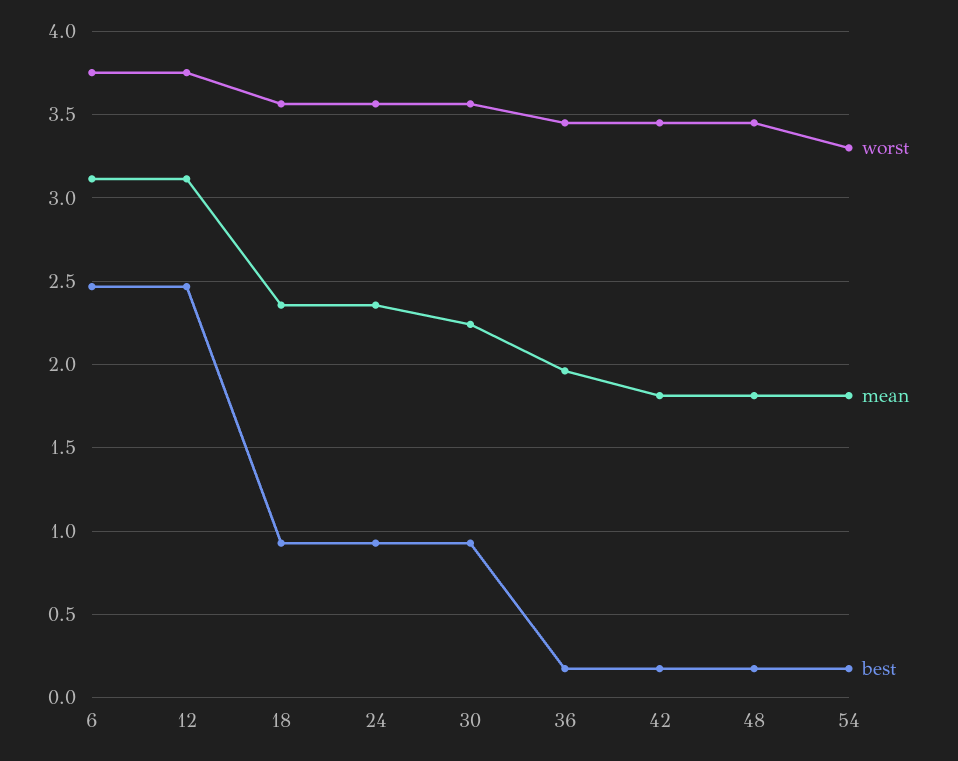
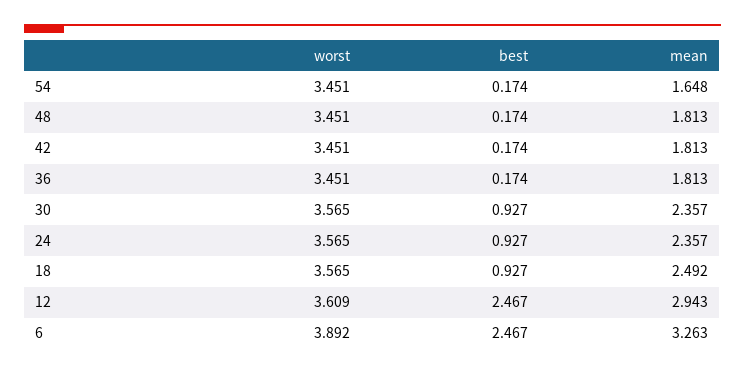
worst, 6: 3.75 -> 3.892
mean, 6: 3.1 -> 3.263
worst, 12: 3.75 -> 3.609
mean, 12: 3.1 -> 2.943
mean, 18: 2.35 -> 2.492
mean, 30: 2.25 -> 2.357
mean, 36: 1.95 -> 1.813
worst, 54: 3.3 -> 3.451
mean, 54: 1.8 -> 1.648

